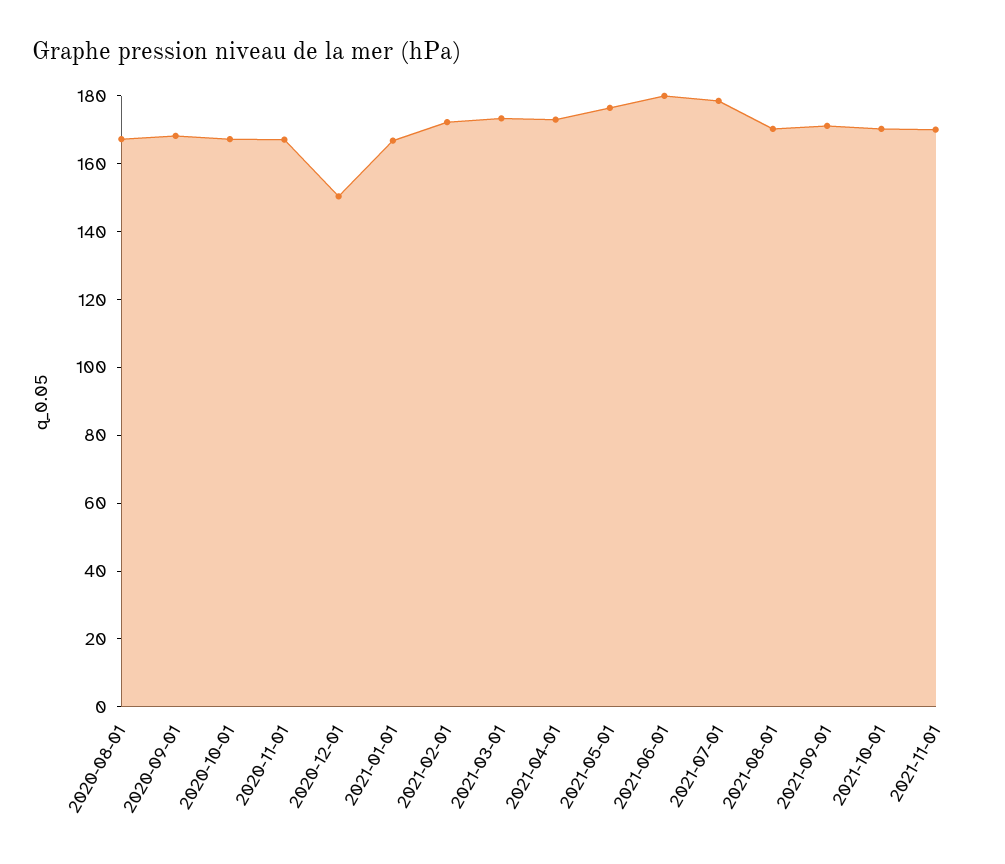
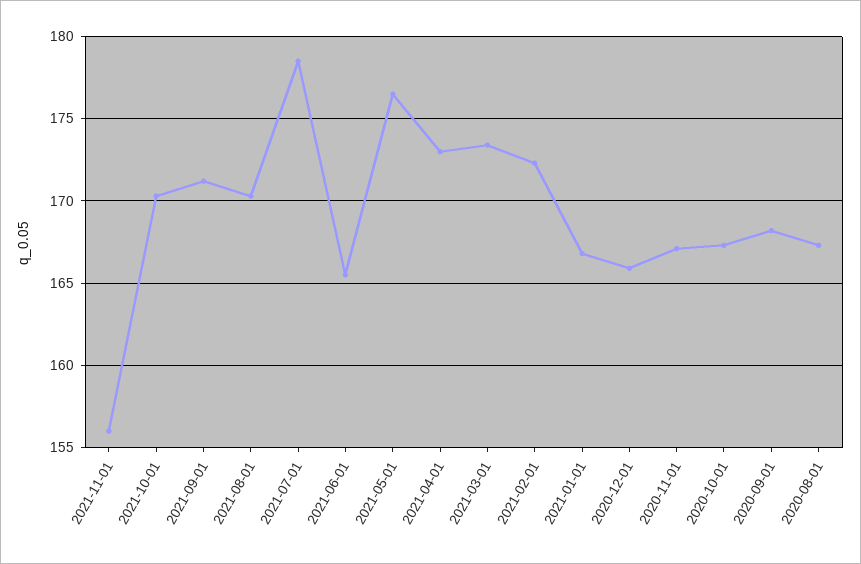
2020-12-01: 150 -> 166
2021-06-01: 180 -> 165.5
2021-11-01: 170 -> 156

